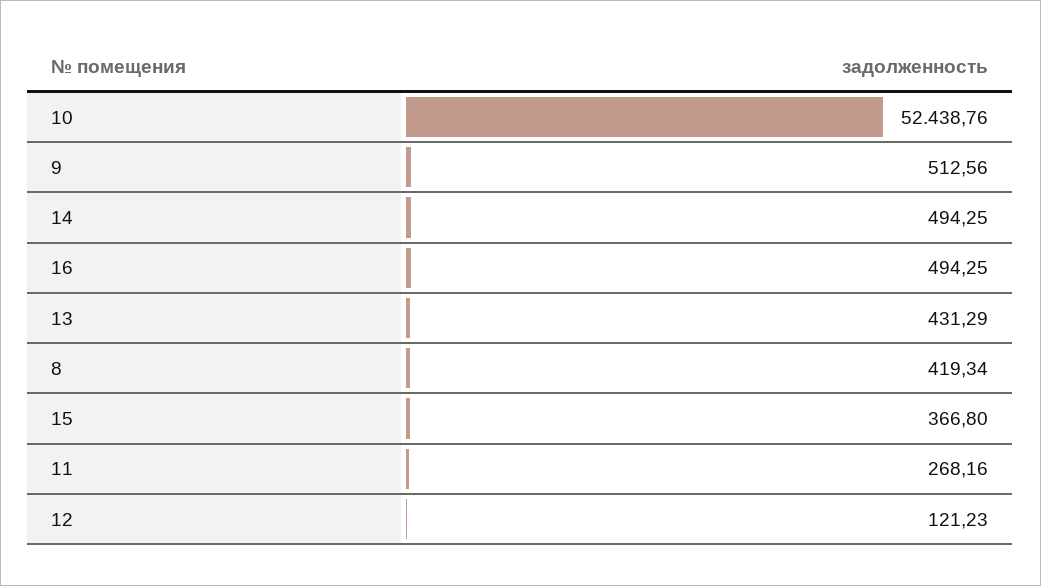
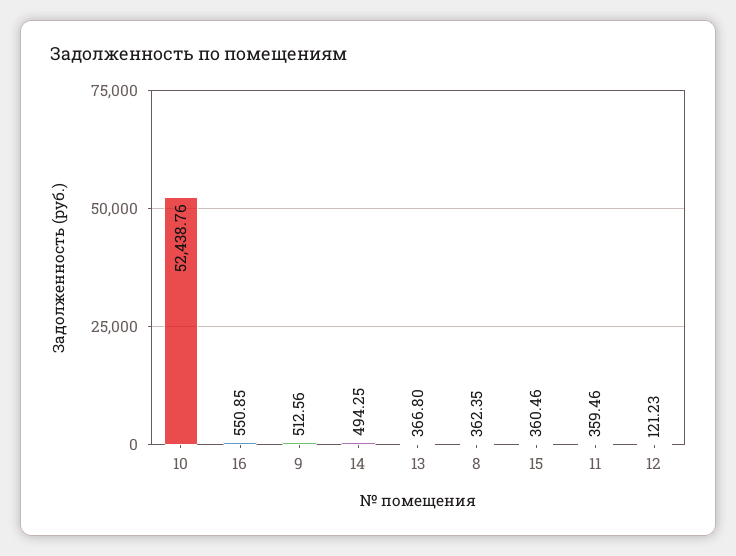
16: 494.25 -> 550.85
13: 431.29 -> 366.8
8: 419.34 -> 362.35
15: 366.8 -> 360.46
11: 268.16 -> 359.46

